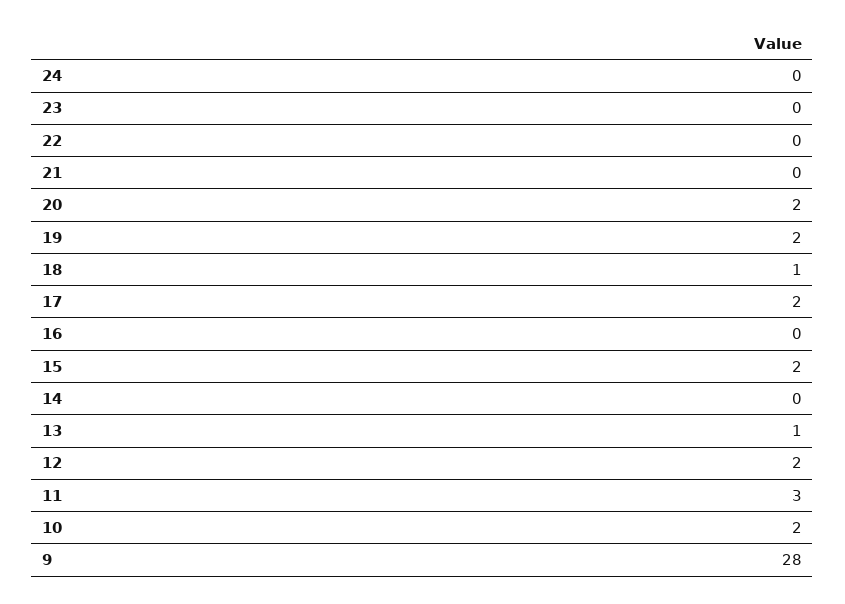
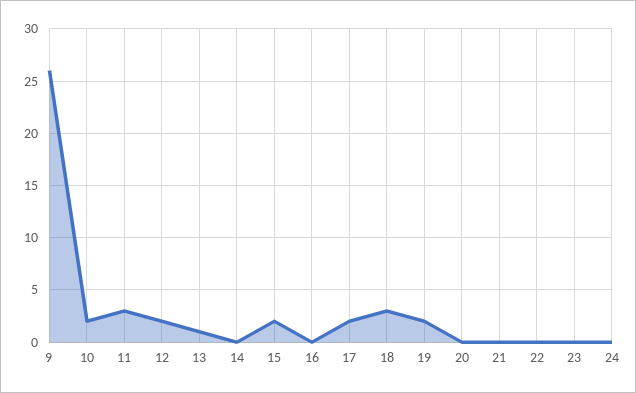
20: 2 -> 0
18: 1 -> 3
9: 28 -> 26

